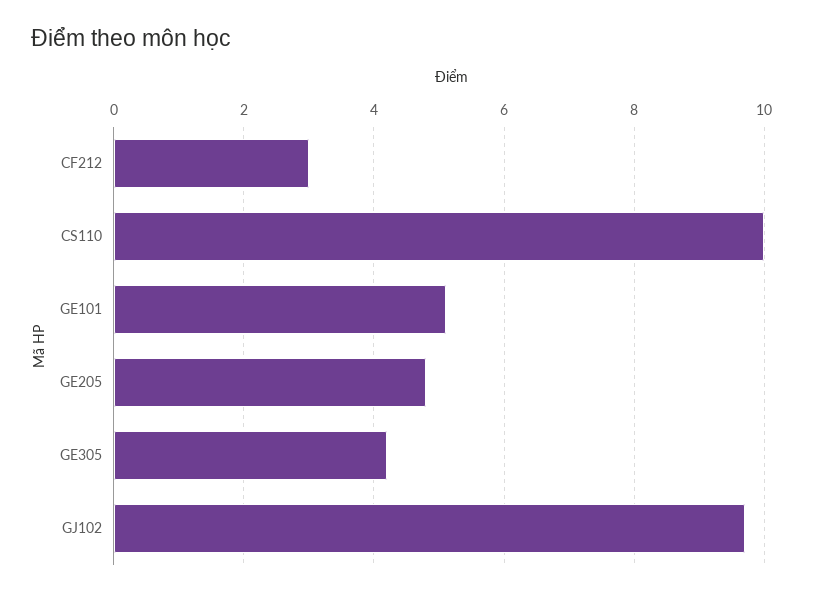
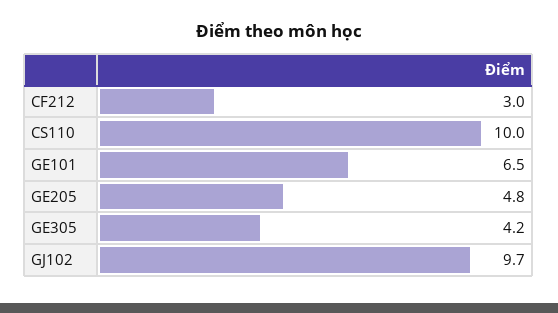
GE101: 5 -> 6.5

